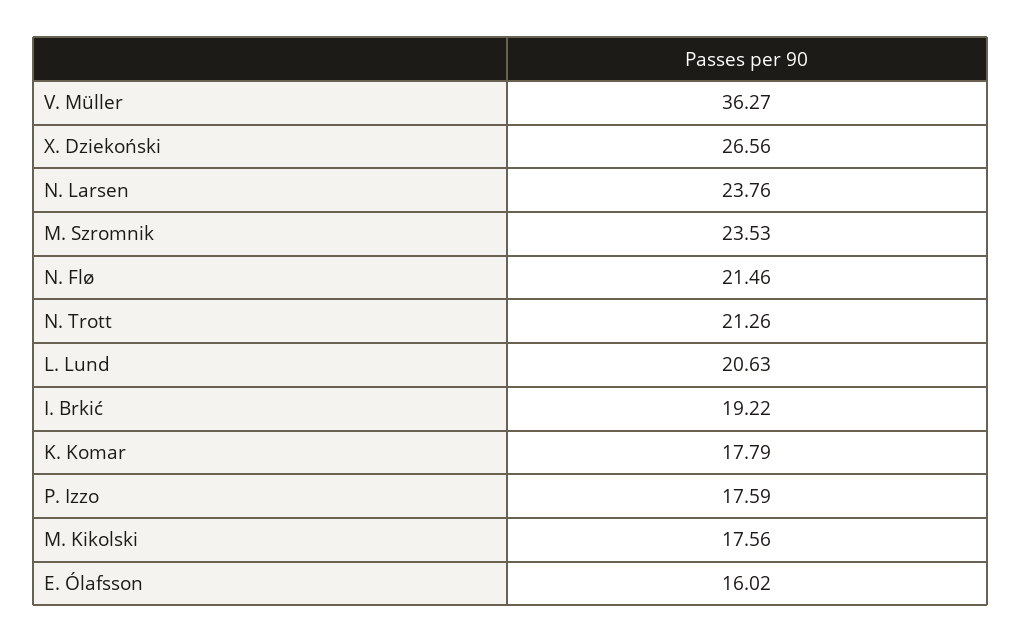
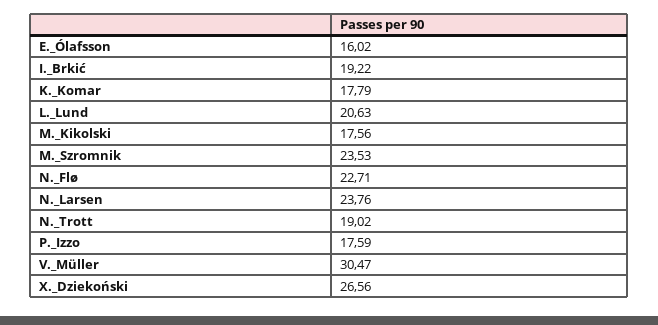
V. Müller: 36.27 -> 30.47
N. Flø: 21.46 -> 22.71
N. Trott: 21.26 -> 19.02

